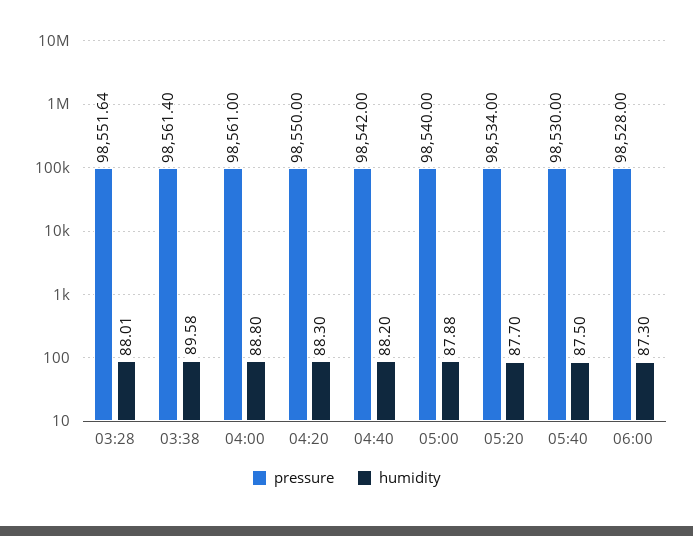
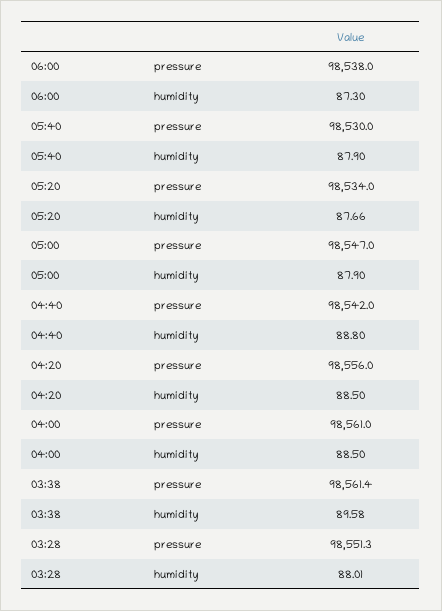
pressure, 03:28: 98551.64 -> 98551.3
humidity, 04:00: 88.8 -> 88.5
pressure, 04:20: 98550 -> 98556
humidity, 04:20: 88.3 -> 88.5
humidity, 04:40: 88.2 -> 88.8
pressure, 05:00: 98540 -> 98547
humidity, 05:00: 87.88 -> 87.9
humidity, 05:20: 87.7 -> 87.66
humidity, 05:40: 87.5 -> 87.9
pressure, 06:00: 98528 -> 98538

